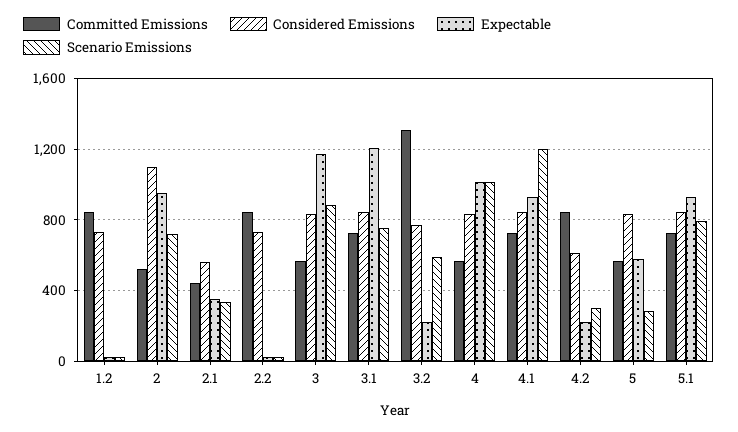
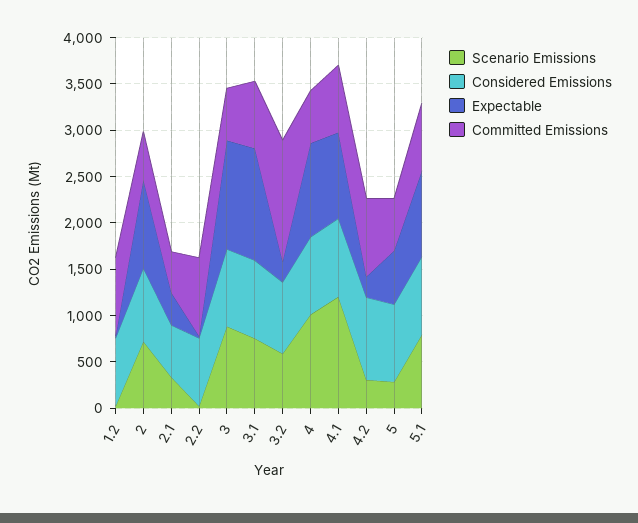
Considered Emissions, 2: 1100 -> 800
Considered Emissions, 4.2: 600 -> 900

